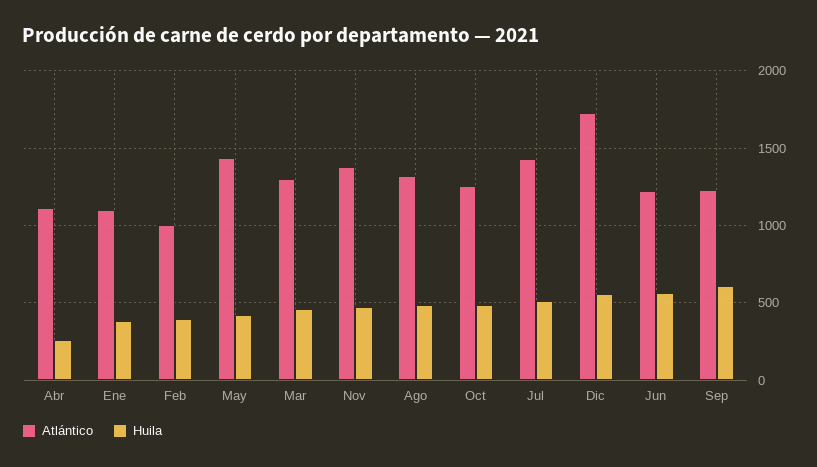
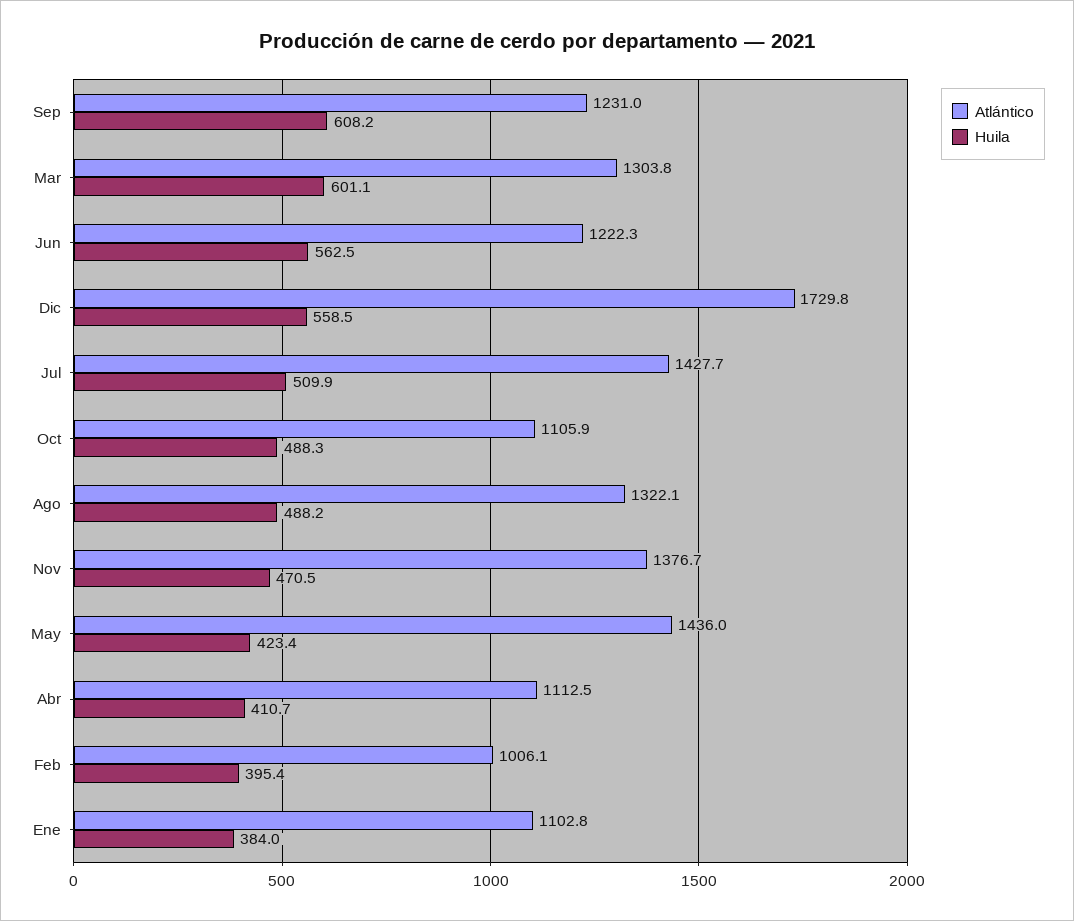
Huila, Abr: 250 -> 410.7
Huila, Mar: 450 -> 601.1
Atlántico, Oct: 1250 -> 1105.9

